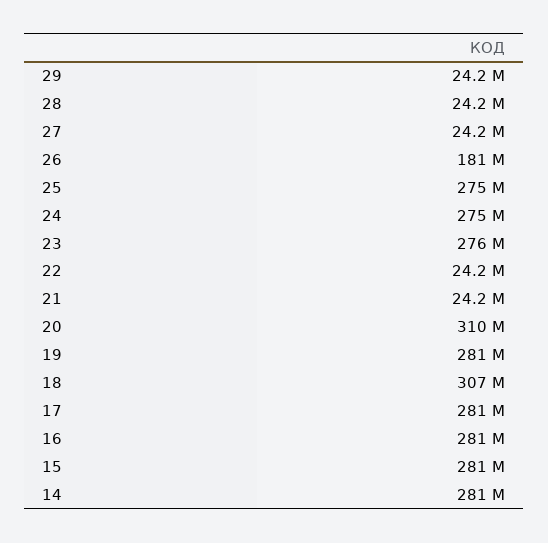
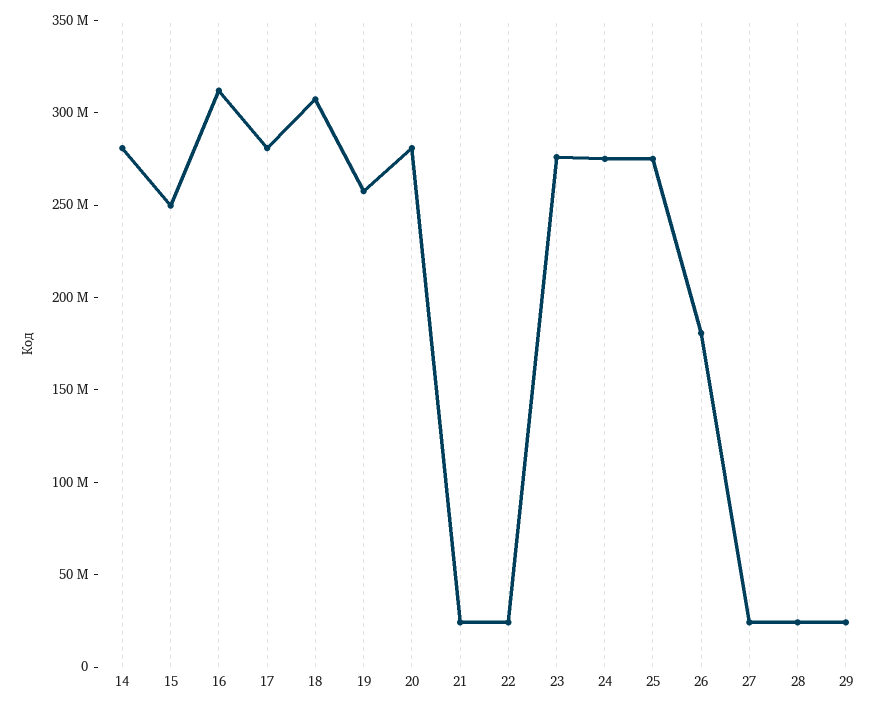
20: 310000000 -> 280000000
19: 281000000 -> 260000000
16: 281000000 -> 310000000
15: 281000000 -> 250000000

